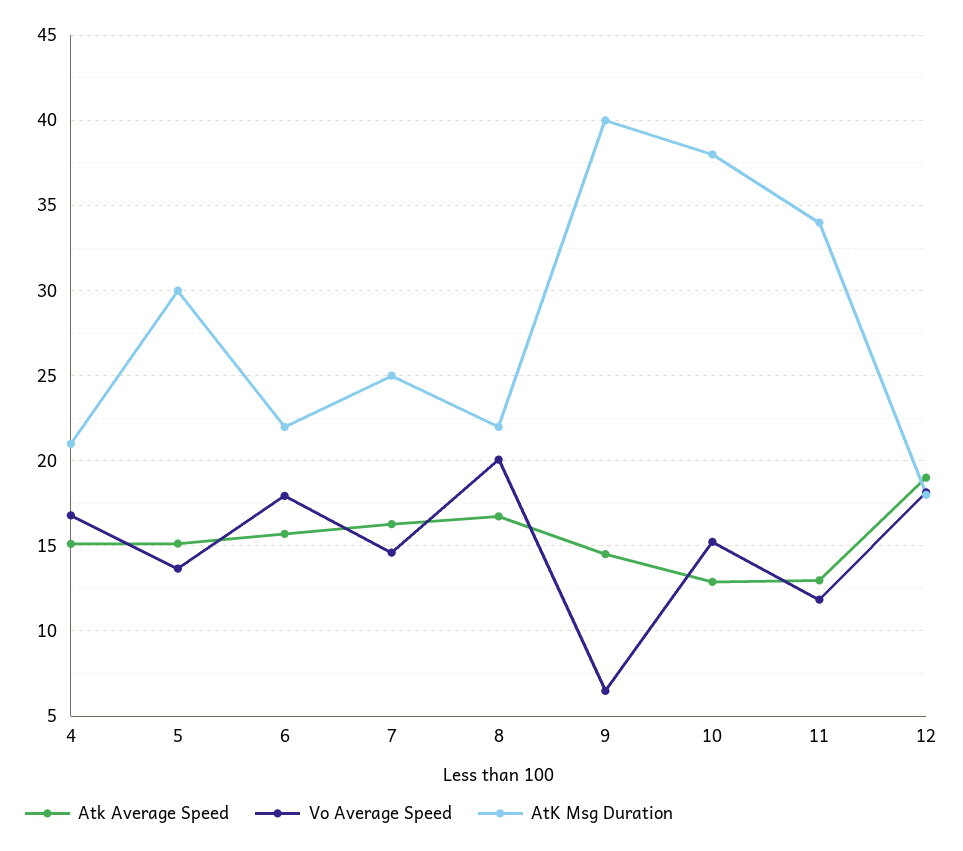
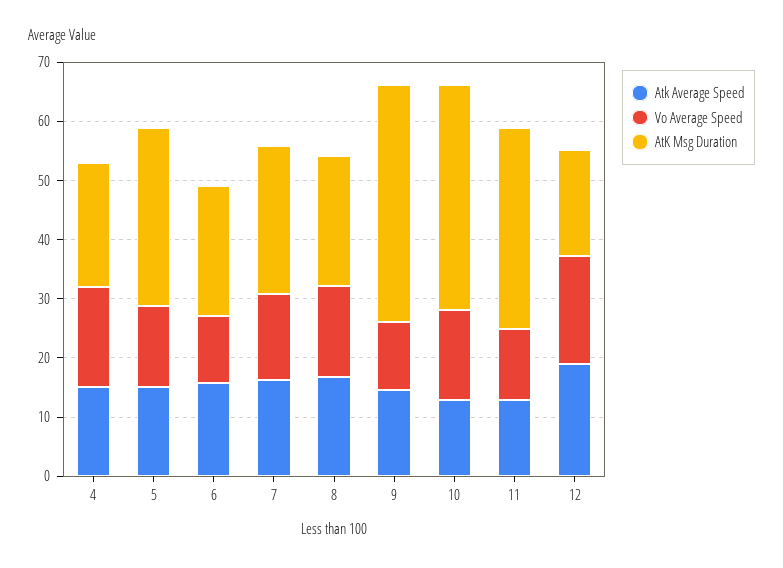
Vo Average Speed, 6: 18 -> 12
Vo Average Speed, 8: 20 -> 16
Vo Average Speed, 9: 6.5 -> 12

